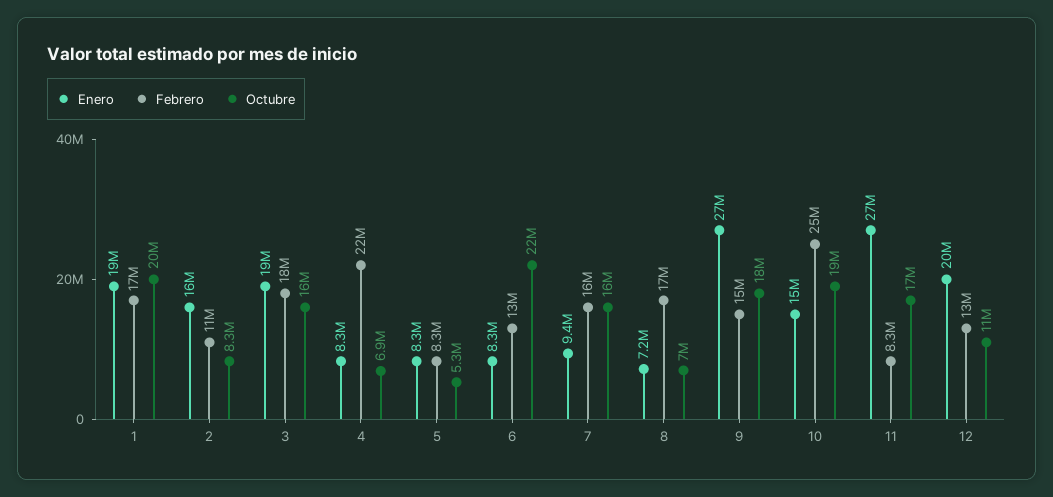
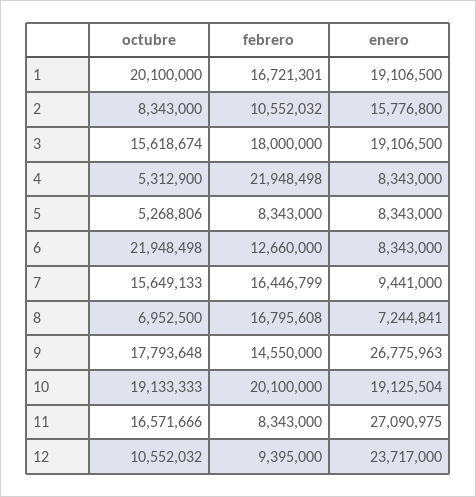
Octubre, 4: 6900000 -> 5312900
Enero, 10: 15000000 -> 19125504
Febrero, 10: 25000000 -> 20100000
Enero, 12: 20000000 -> 23717000
Febrero, 12: 13000000 -> 9395000

